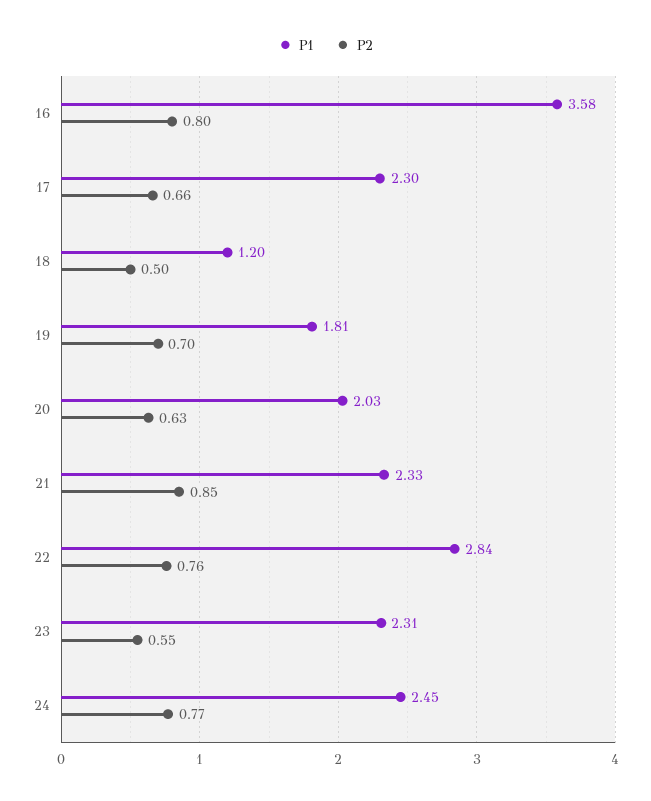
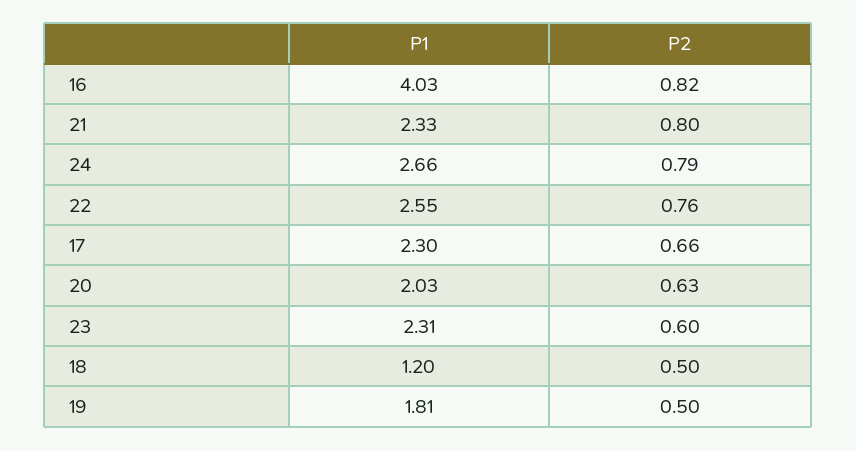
P1, 16: 3.58 -> 4.03
P2, 16: 0.8 -> 0.82
P2, 19: 0.7 -> 0.5
P2, 21: 0.85 -> 0.8
P1, 22: 2.84 -> 2.55
P2, 23: 0.55 -> 0.6
P1, 24: 2.45 -> 2.66
P2, 24: 0.77 -> 0.79

